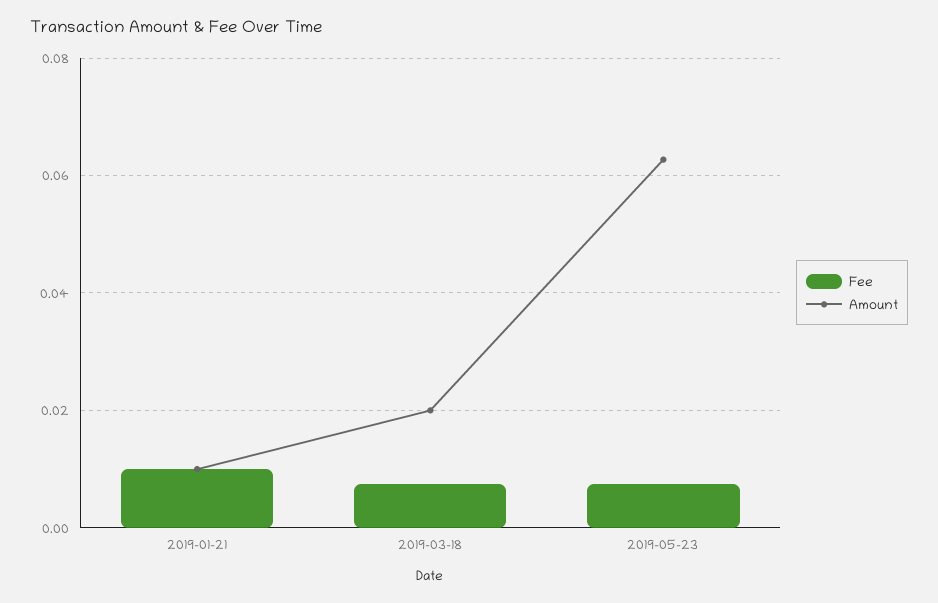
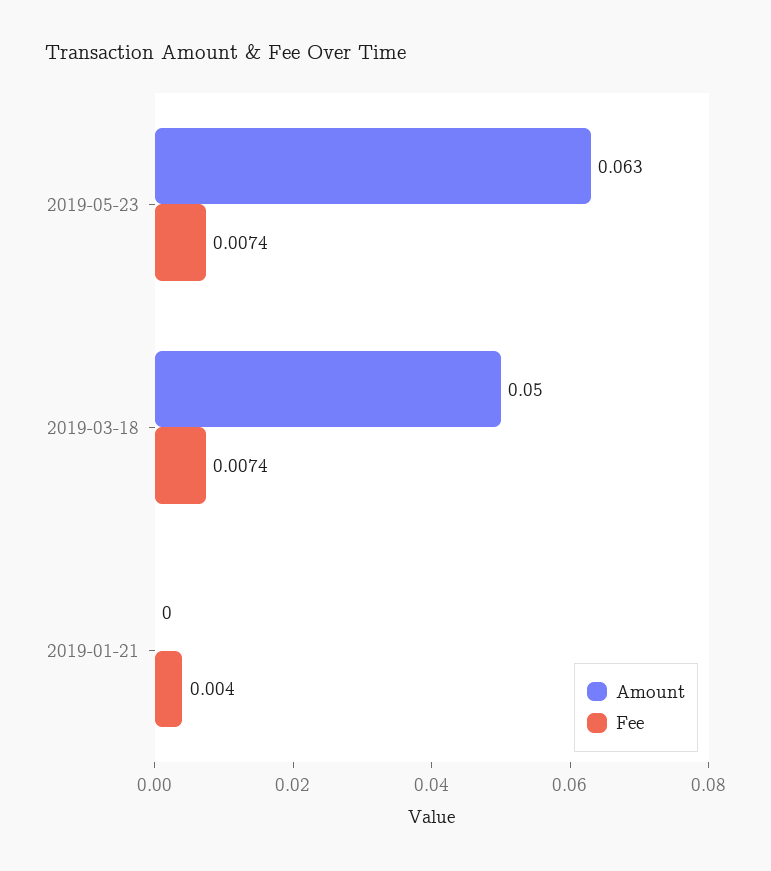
Fee, 2019-01-21: 0.01 -> 0.004
Amount, 2019-01-21: 0.01 -> 0
Amount, 2019-03-18: 0.02 -> 0.05

